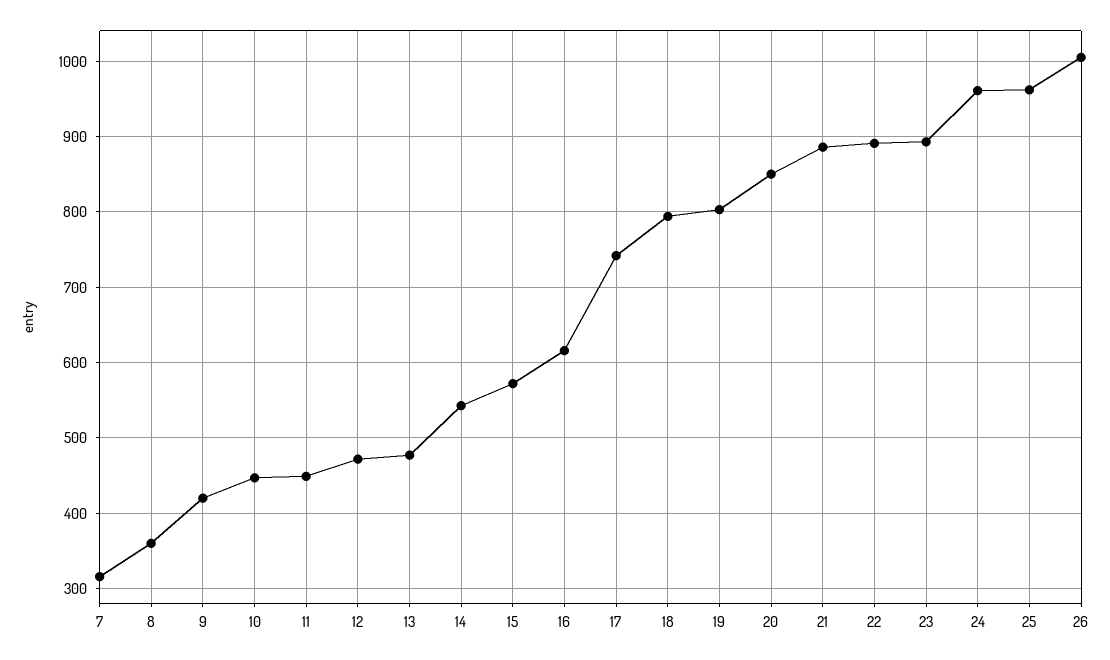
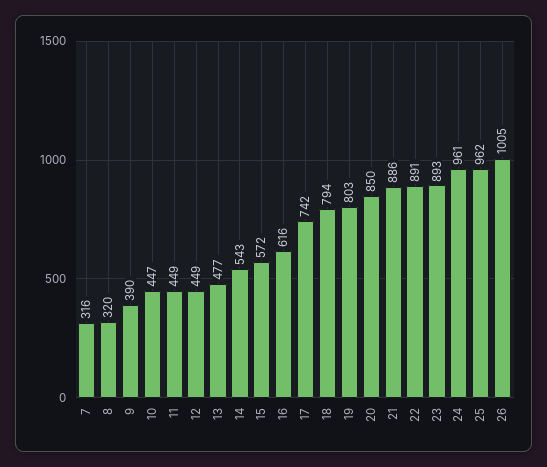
8: 360 -> 320
9: 420 -> 390
12: 470 -> 449

